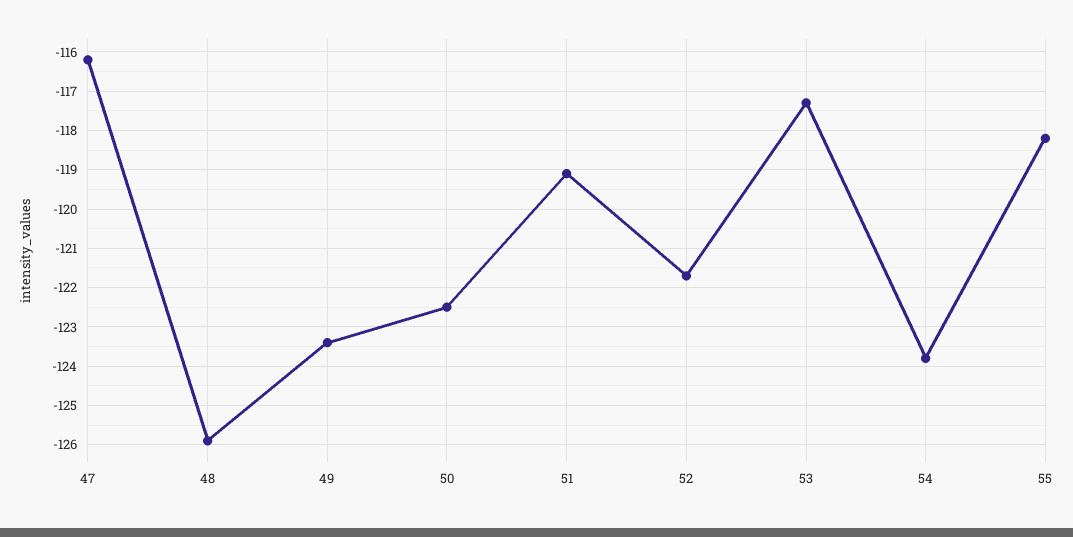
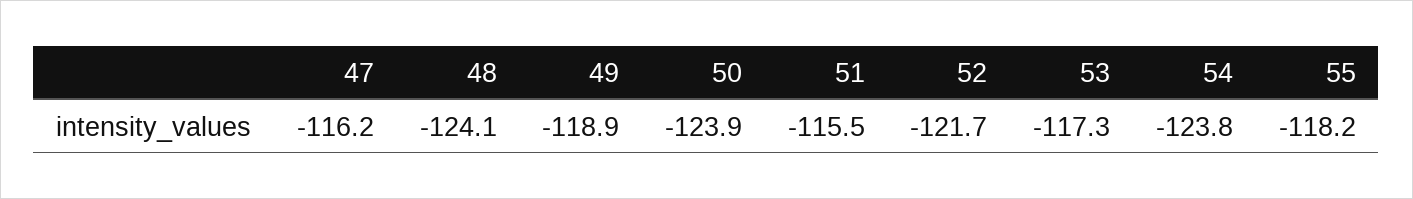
48: -126 -> -124.1
49: -123.5 -> -118.9
50: -122.5 -> -123.9
51: -119 -> -115.5

